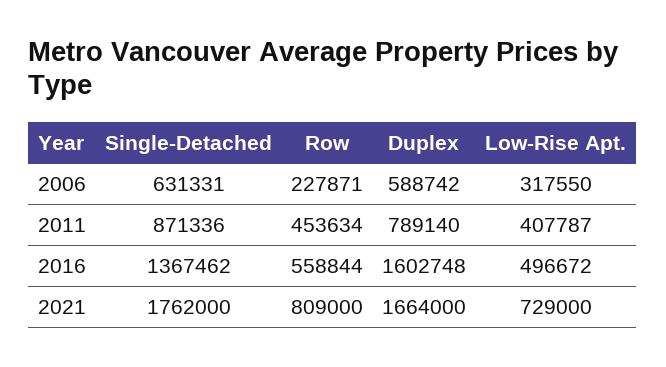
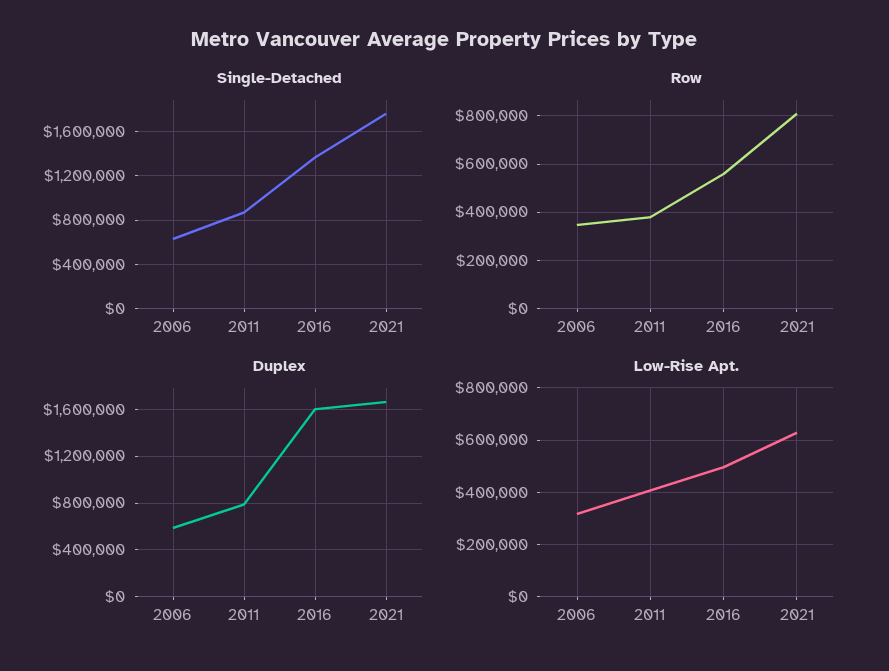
Row, 2006: 227871 -> 350000
Row, 2011: 453634 -> 375000
Low-Rise Apt., 2021: 729000 -> 625000

